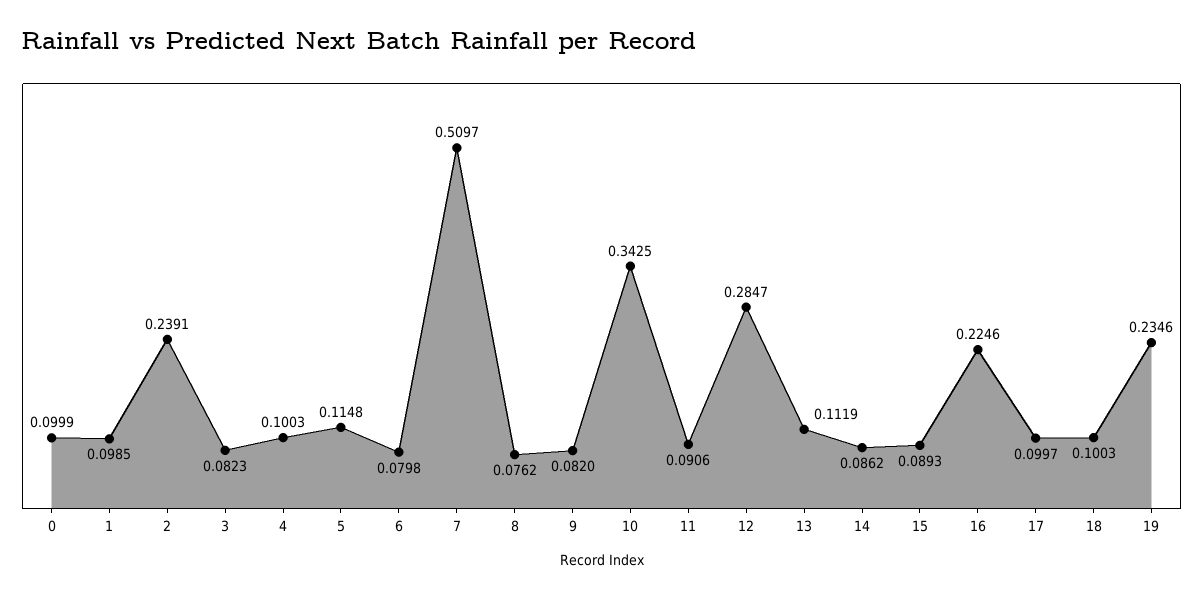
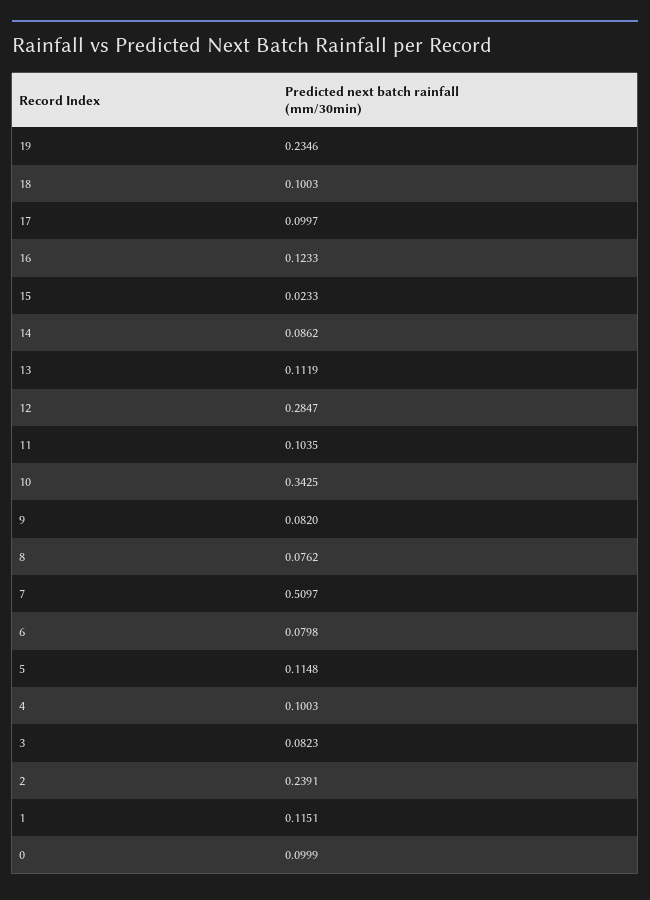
1: 0.0985 -> 0.1151
11: 0.0906 -> 0.1035
15: 0.0893 -> 0.0233
16: 0.2246 -> 0.1233

